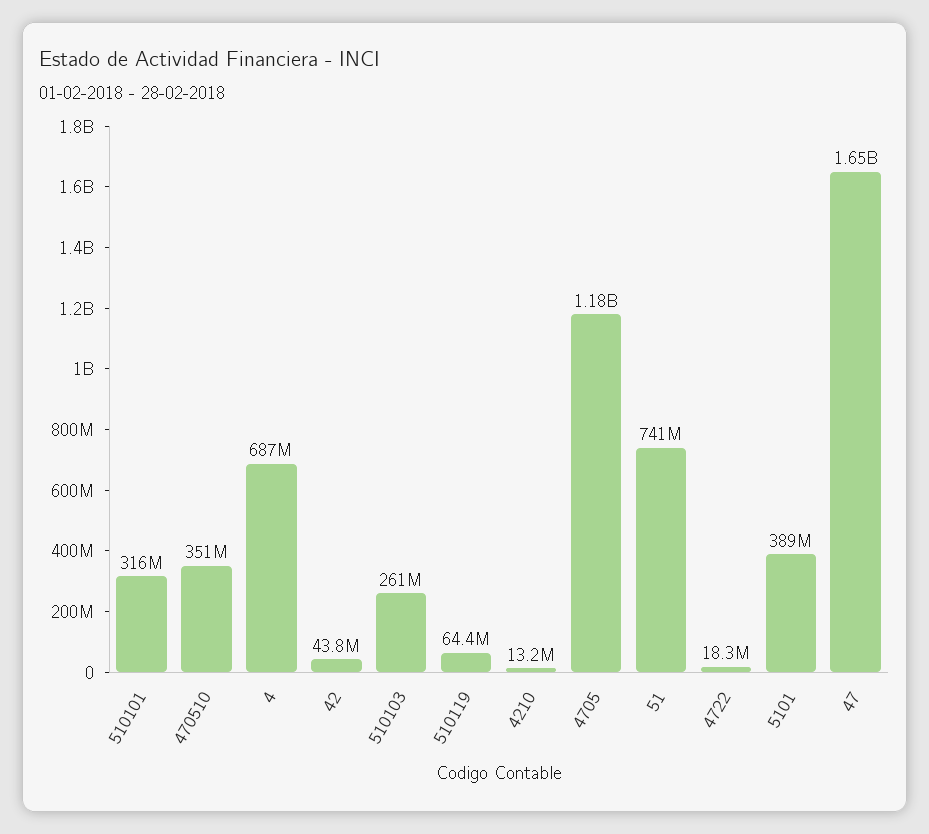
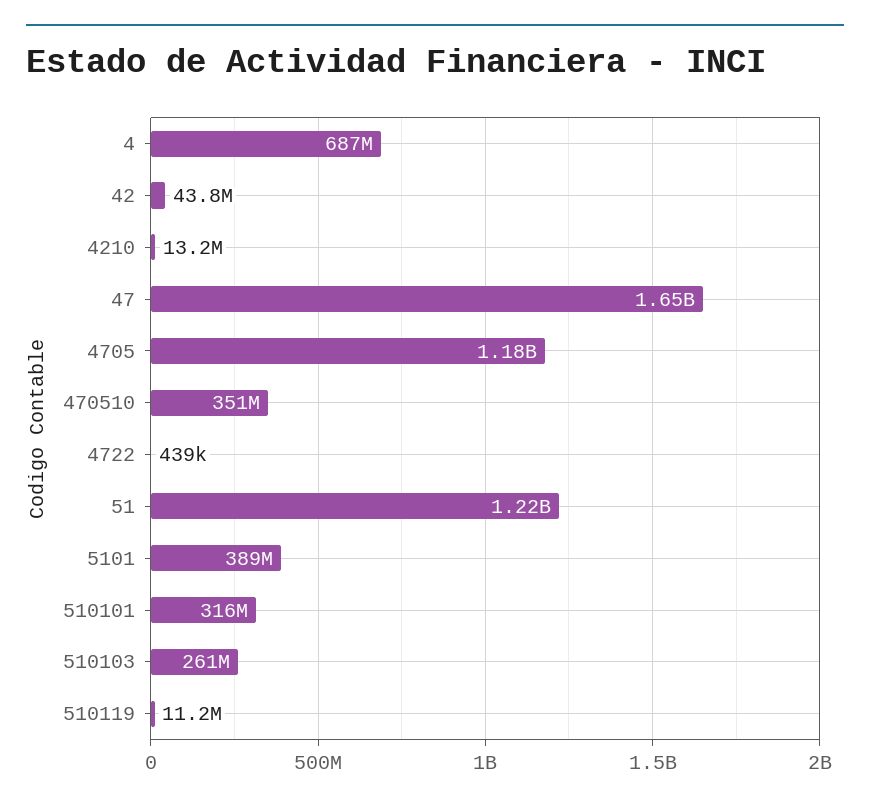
510119: 64400000 -> 11200000
51: 741000000 -> 1220000000
4722: 18300000 -> 439000

